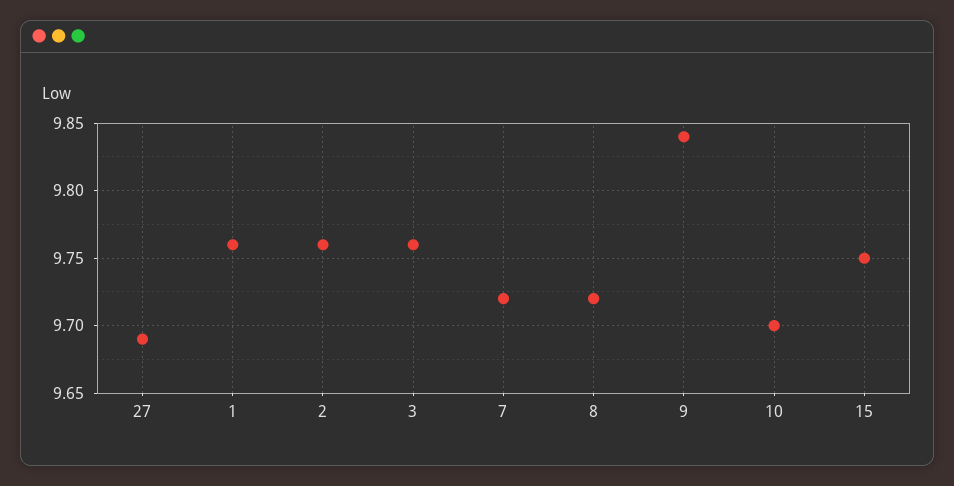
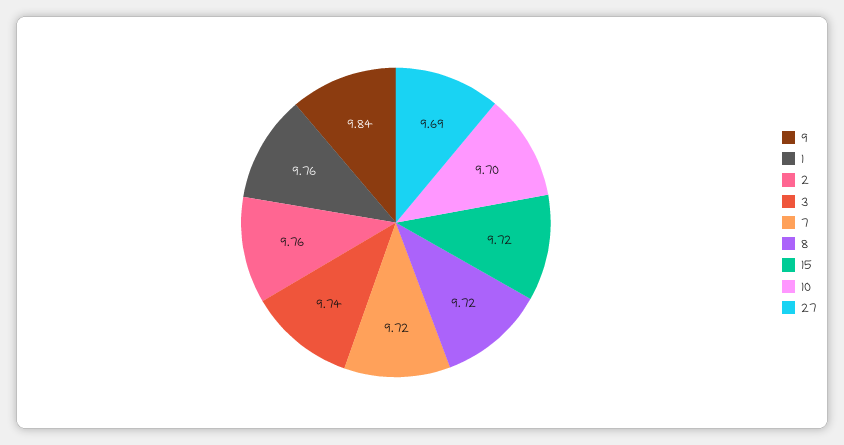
3: 9.76 -> 9.74
15: 9.75 -> 9.72

